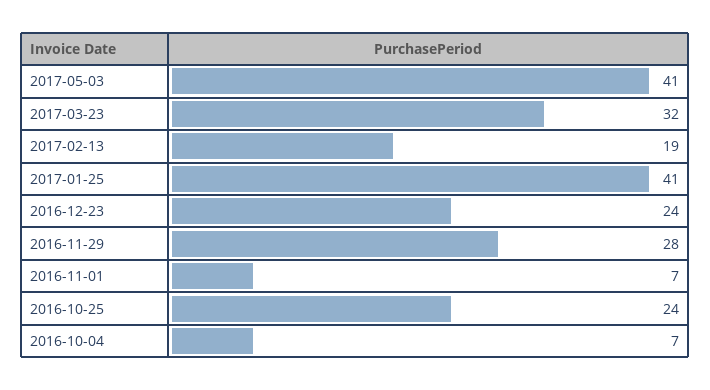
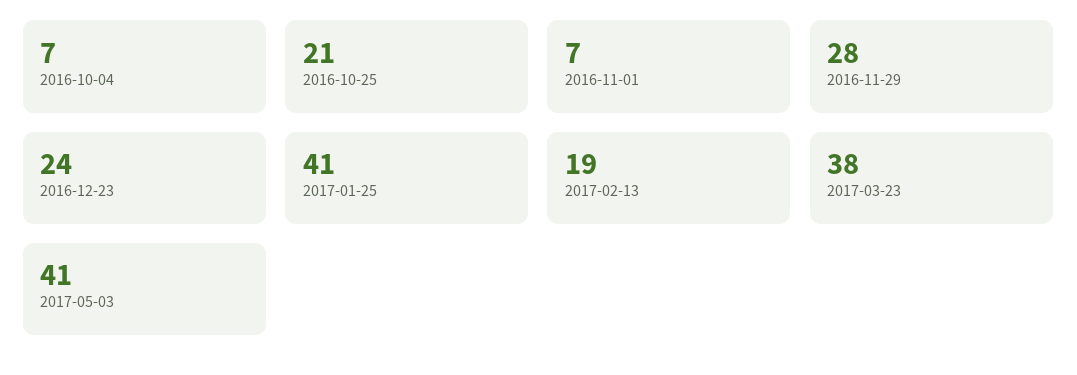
2017-03-23: 32 -> 38
2016-10-25: 24 -> 21

